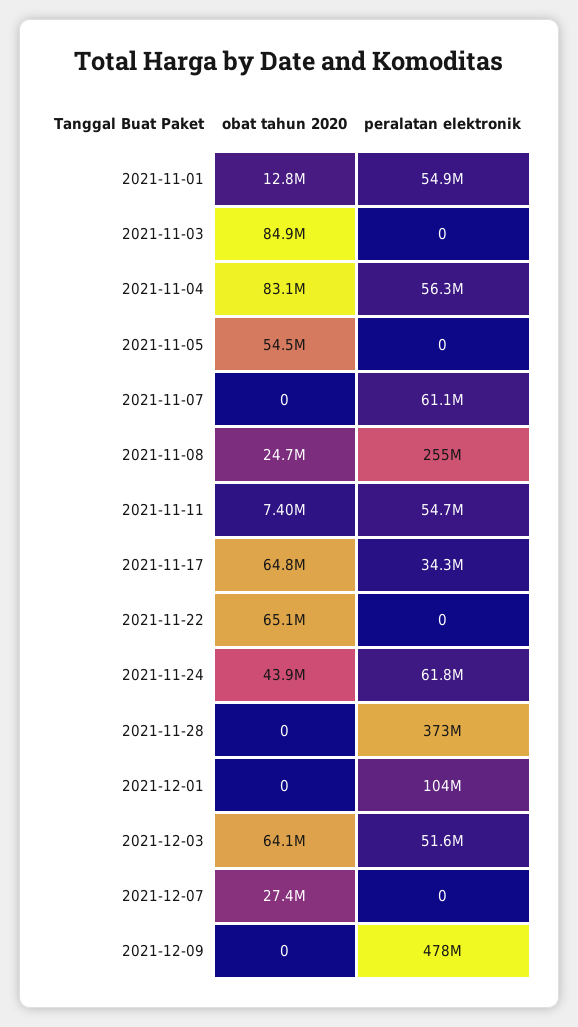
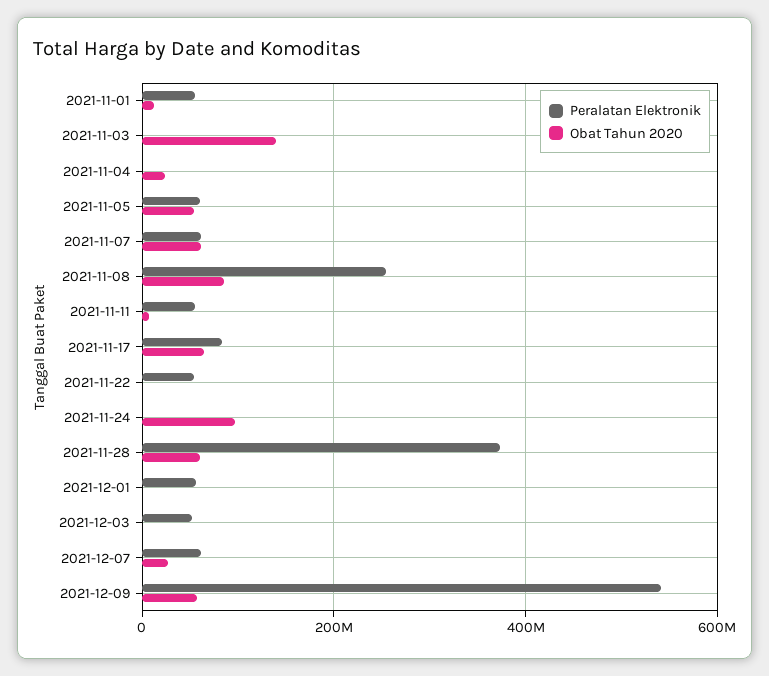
obat tahun 2020, 2021-11-03: 84900000 -> 140000000
obat tahun 2020, 2021-11-04: 83100000 -> 20000000
peralatan elektronik, 2021-11-04: 56300000 -> 0
peralatan elektronik, 2021-11-05: 0 -> 60000000
obat tahun 2020, 2021-11-07: 0 -> 60000000
obat tahun 2020, 2021-11-08: 24700000 -> 80000000
peralatan elektronik, 2021-11-17: 34300000 -> 80000000
obat tahun 2020, 2021-11-22: 65100000 -> 0
peralatan elektronik, 2021-11-22: 0 -> 60000000
obat tahun 2020, 2021-11-24: 43900000 -> 100000000
peralatan elektronik, 2021-11-24: 61800000 -> 0
obat tahun 2020, 2021-11-28: 0 -> 60000000
peralatan elektronik, 2021-12-01: 104000000 -> 60000000
obat tahun 2020, 2021-12-03: 64100000 -> 0
peralatan elektronik, 2021-12-07: 0 -> 60000000
obat tahun 2020, 2021-12-09: 0 -> 60000000
peralatan elektronik, 2021-12-09: 478000000 -> 540000000

